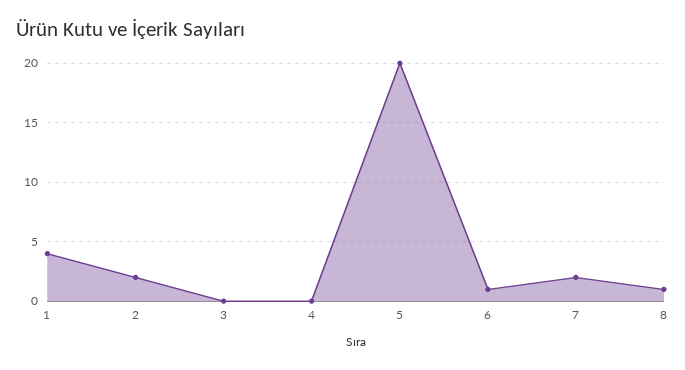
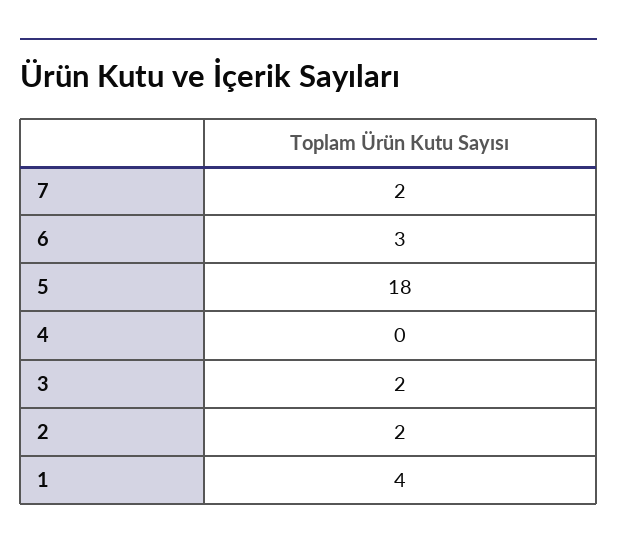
3: 0 -> 2
5: 20 -> 18
6: 1 -> 3
8: 1 -> none

